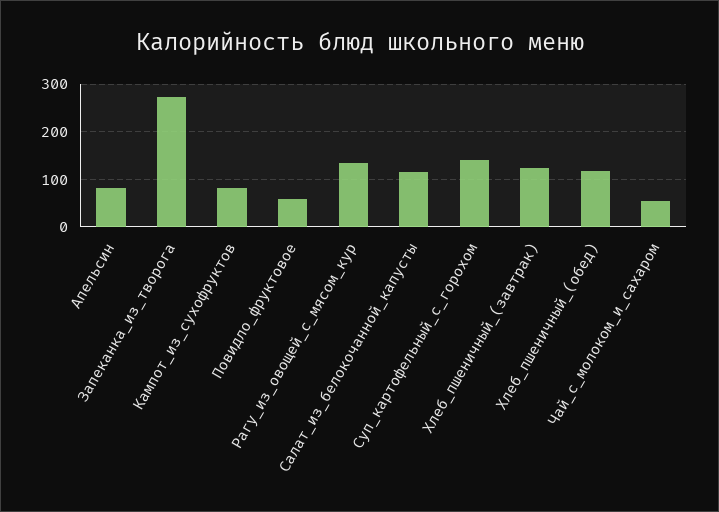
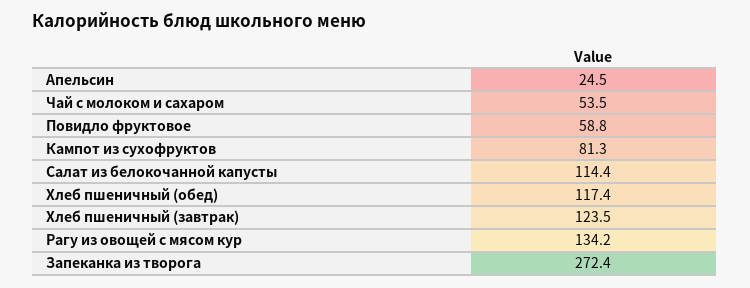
Апельсин: 80 -> 24.5
Суп_картофельный_с_горохом: 140 -> none

